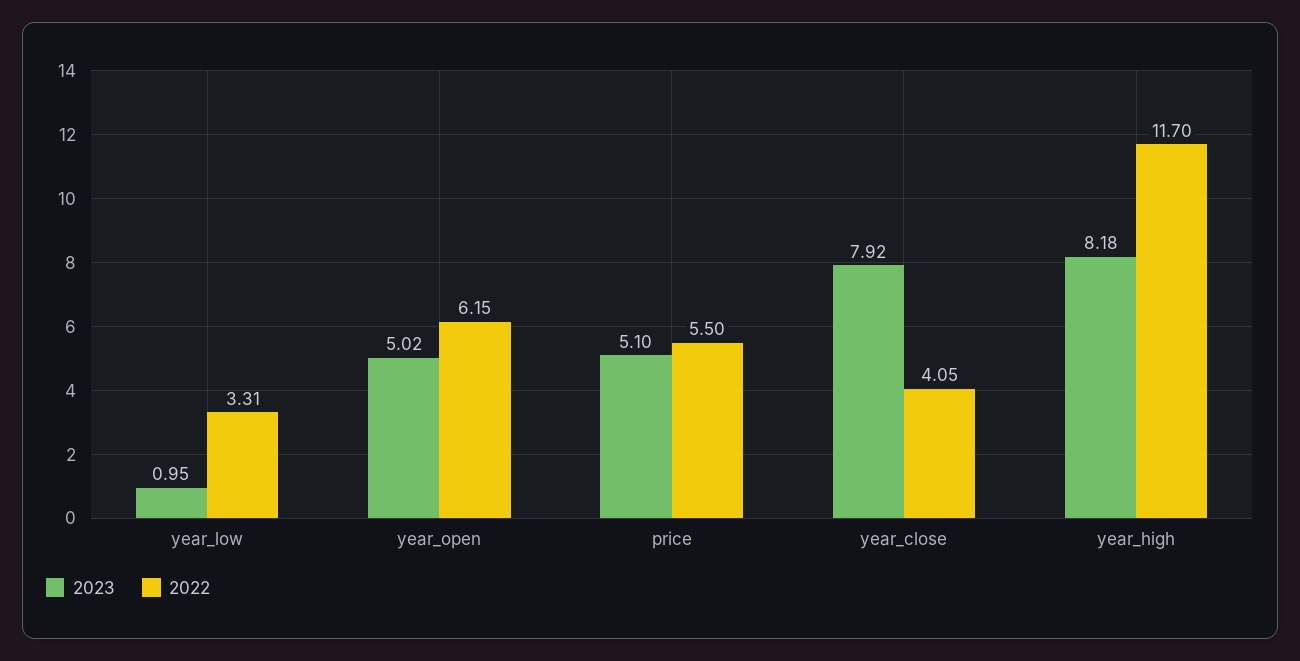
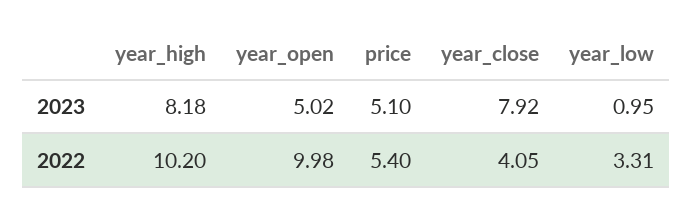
2022, year_open: 6.15 -> 9.98
2022, price: 5.5 -> 5.4
2022, year_high: 11.7 -> 10.2

